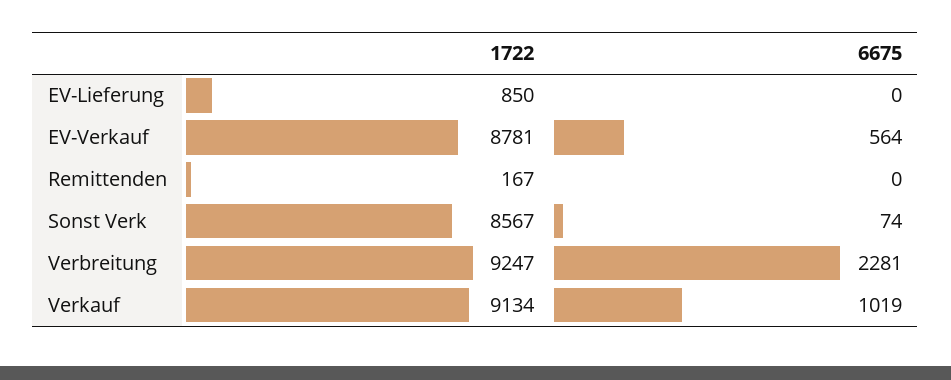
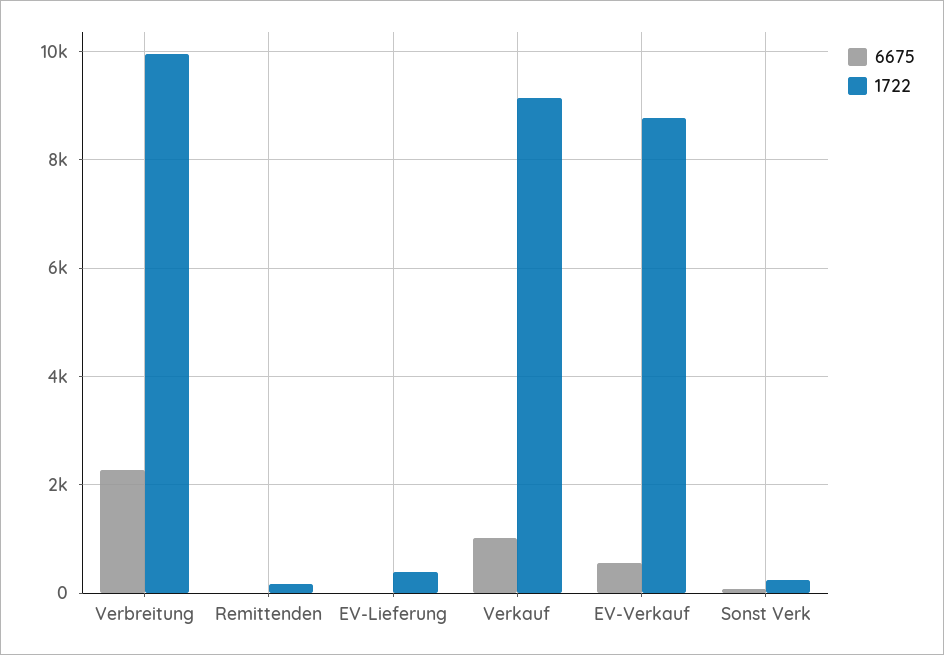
1722, EV-Lieferung: 850 -> 400
1722, Sonst Verk: 8567 -> 200
1722, Verbreitung: 9247 -> 10000

